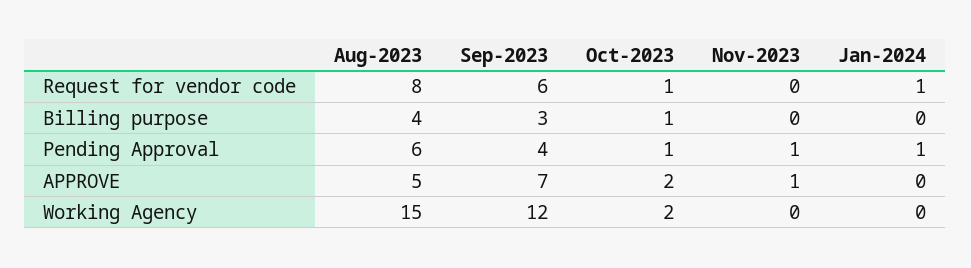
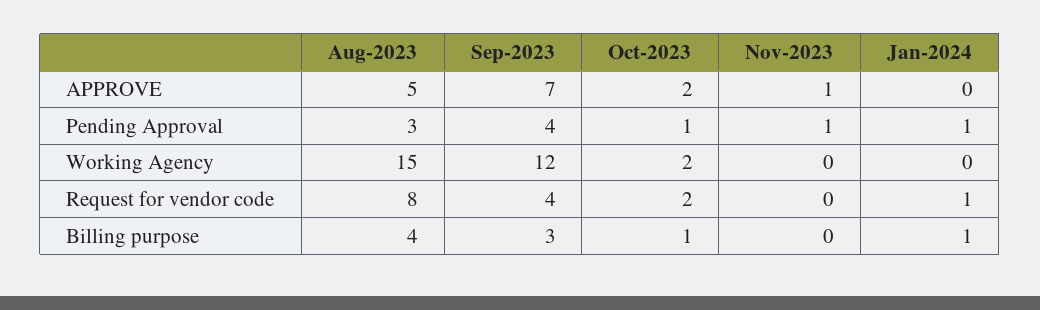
Sep-2023, Request for vendor code: 6 -> 4
Oct-2023, Request for vendor code: 1 -> 2
Jan-2024, Billing purpose: 0 -> 1
Aug-2023, Pending Approval: 6 -> 3

